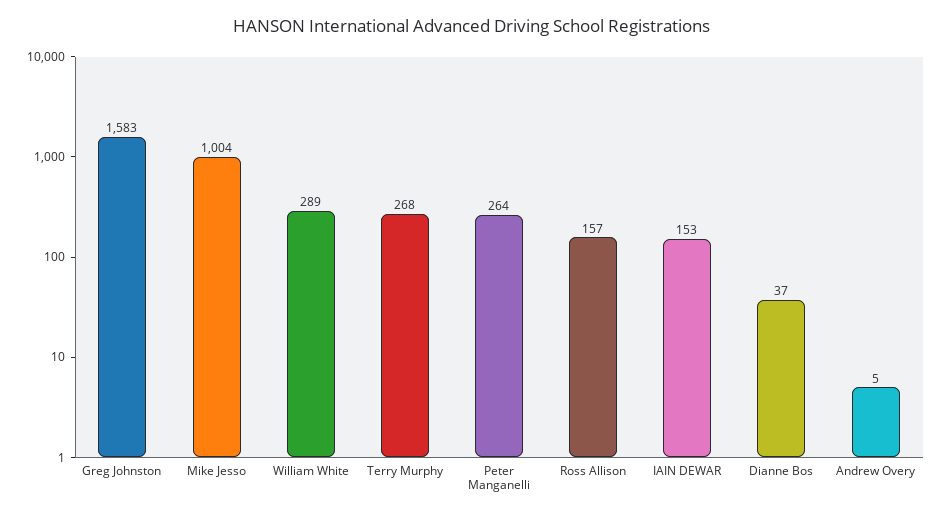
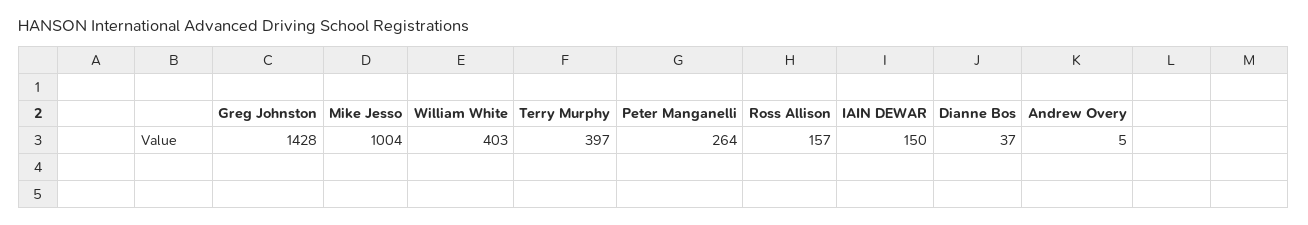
Greg Johnston: 1583 -> 1428
William White: 289 -> 403
Terry Murphy: 268 -> 397
IAIN DEWAR: 153 -> 150

